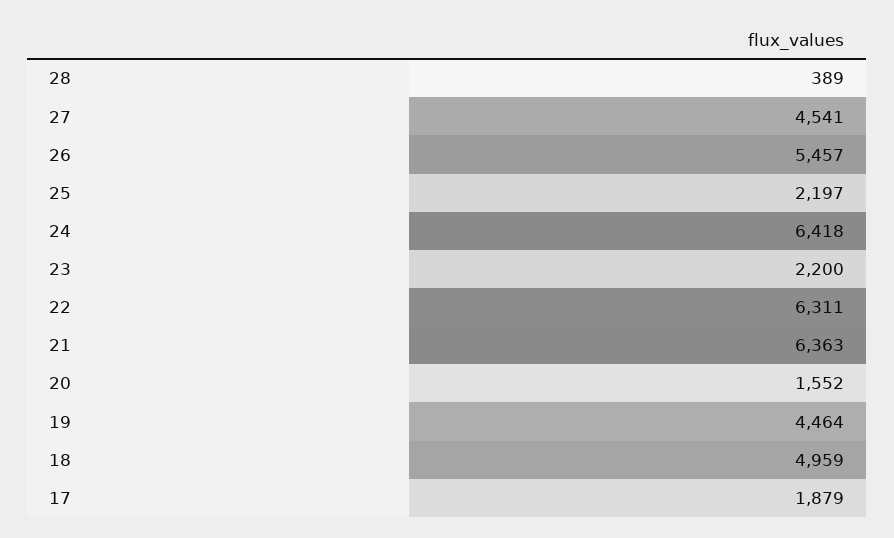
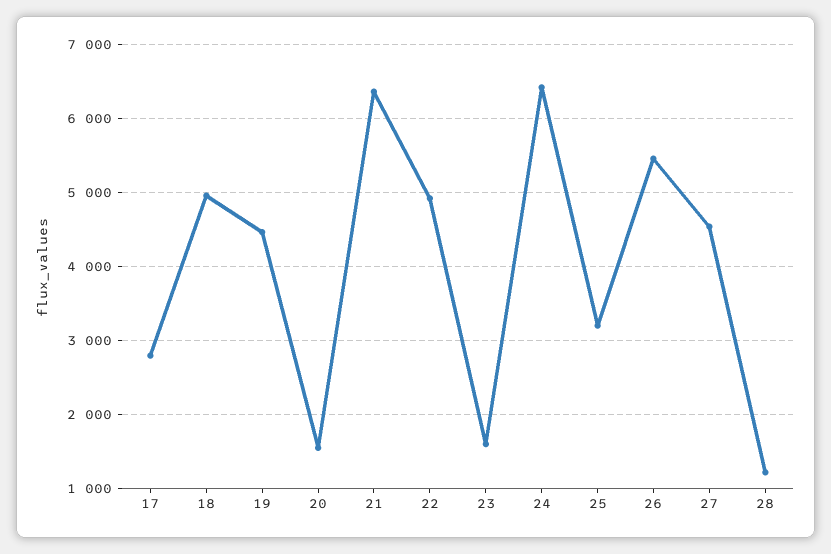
28: 389 -> 1200
25: 2197 -> 3200
23: 2200 -> 1600
22: 6311 -> 4900
17: 1879 -> 2800

